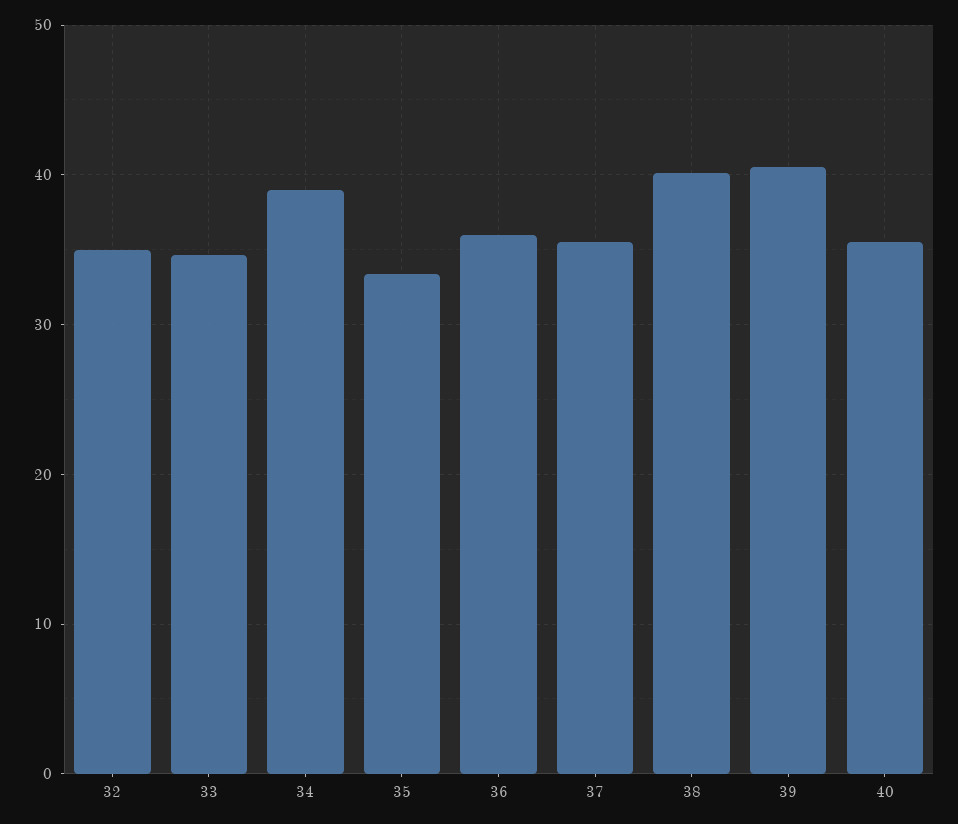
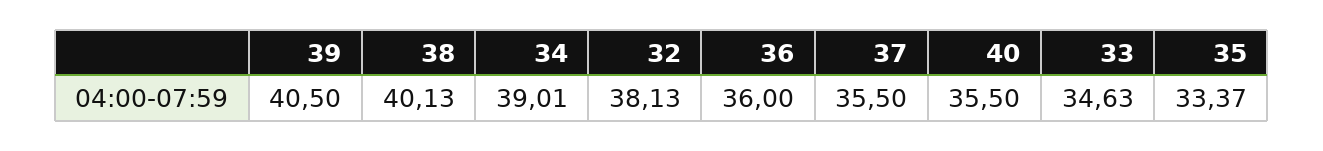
32: 35 -> 38.13

